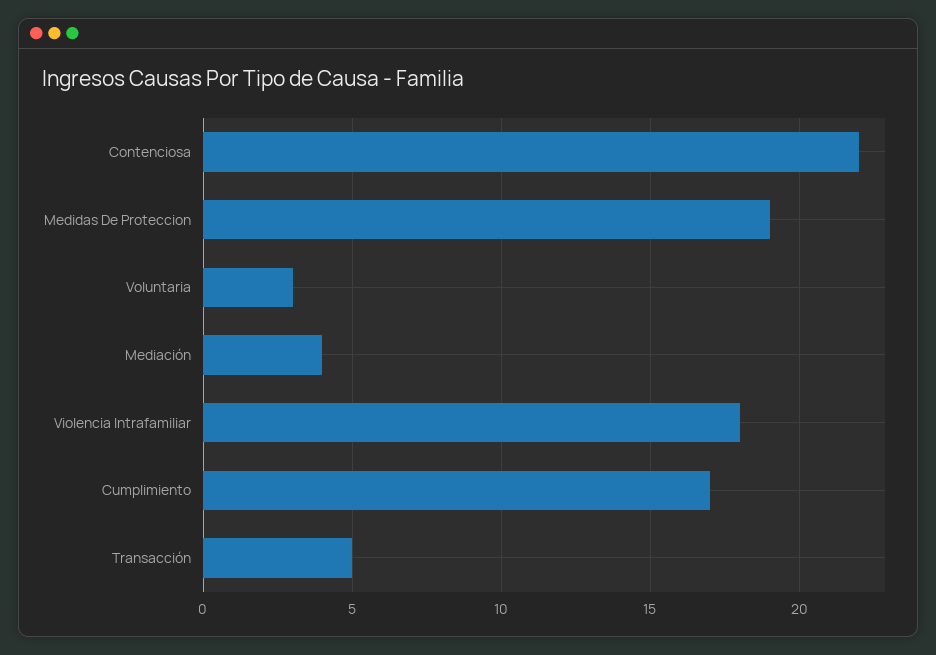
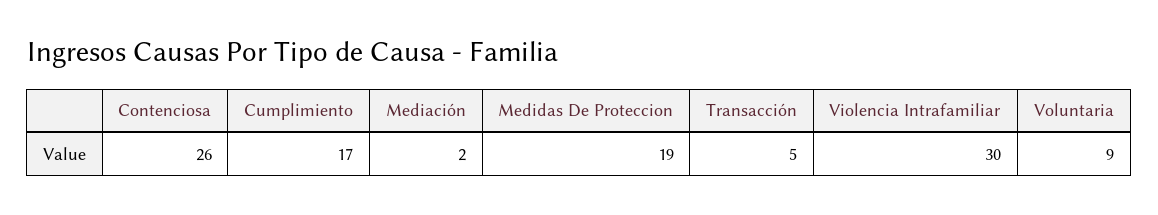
Contenciosa: 22 -> 26
Voluntaria: 3 -> 9
Mediación: 4 -> 2
Violencia Intrafamiliar: 18 -> 30

